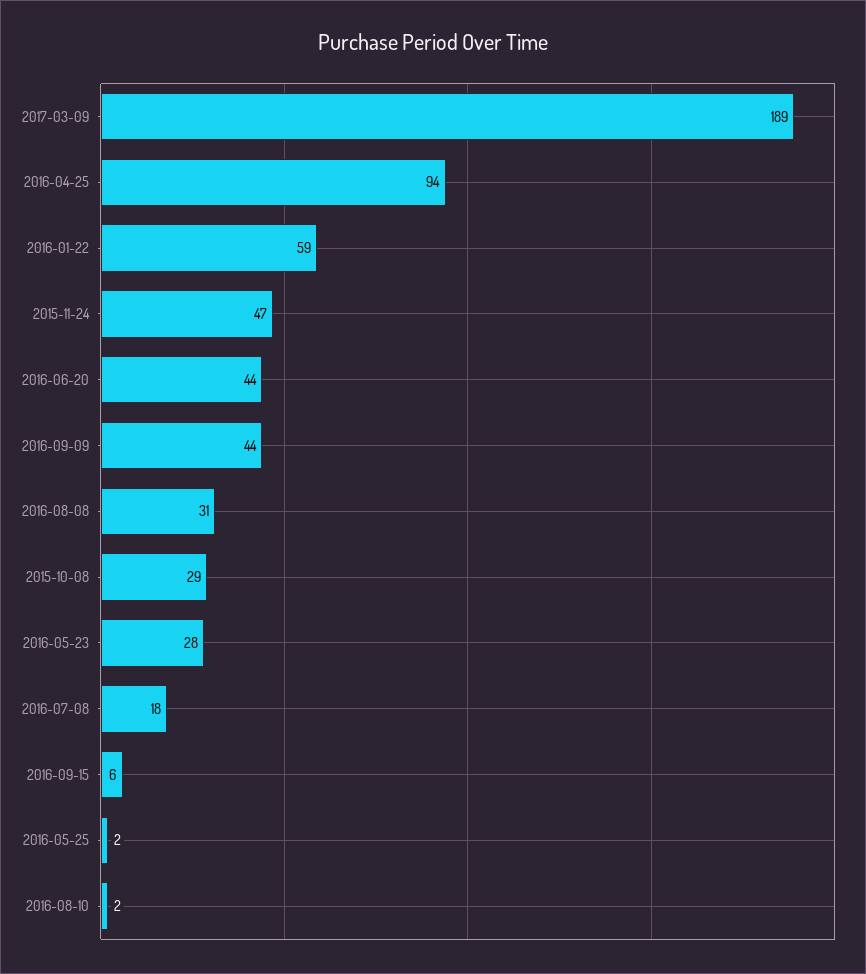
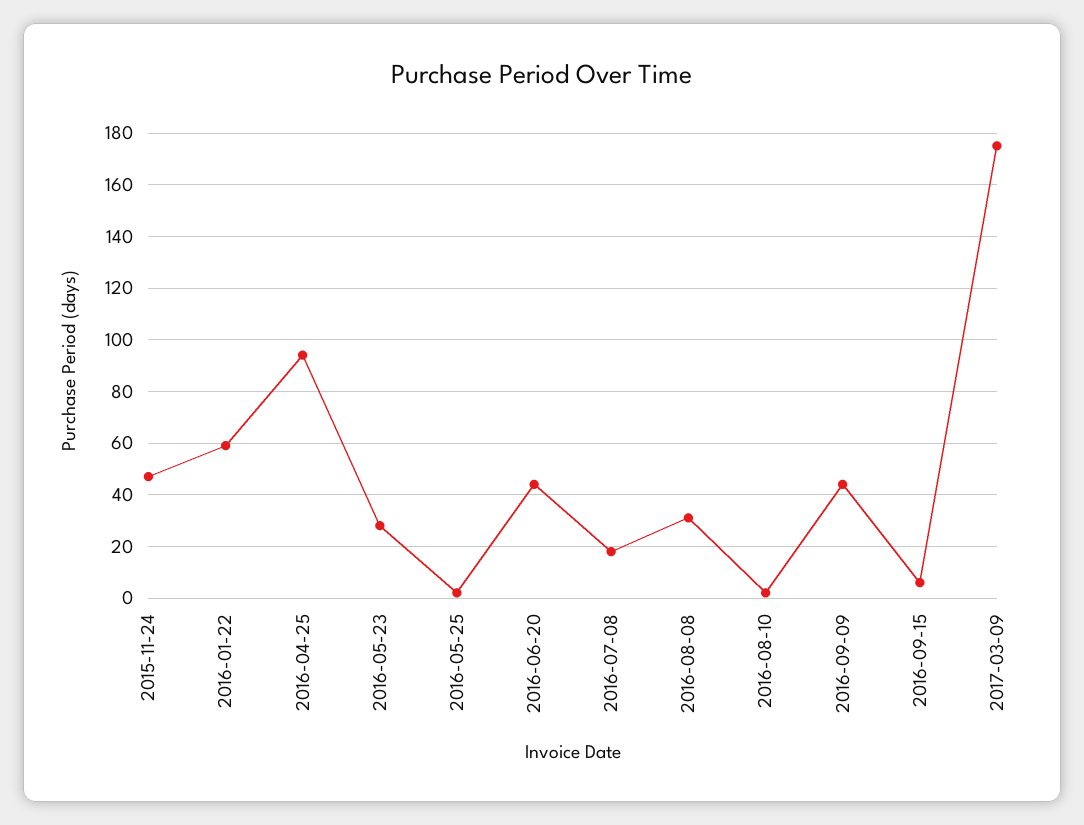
2017-03-09: 189 -> 175
2015-10-08: 29 -> none

